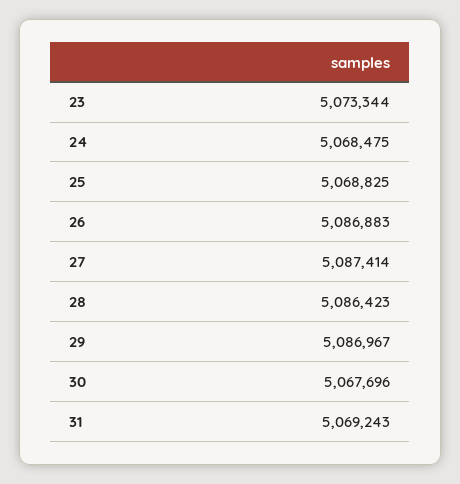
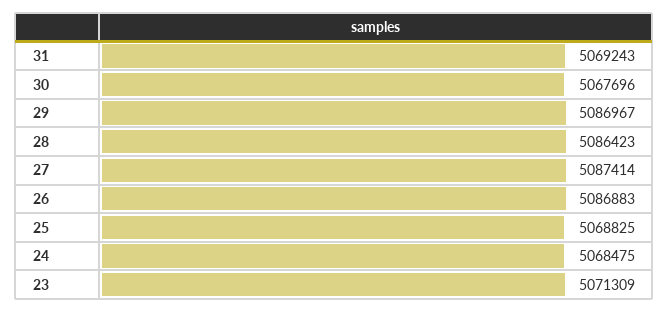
23: 5073344 -> 5071309

